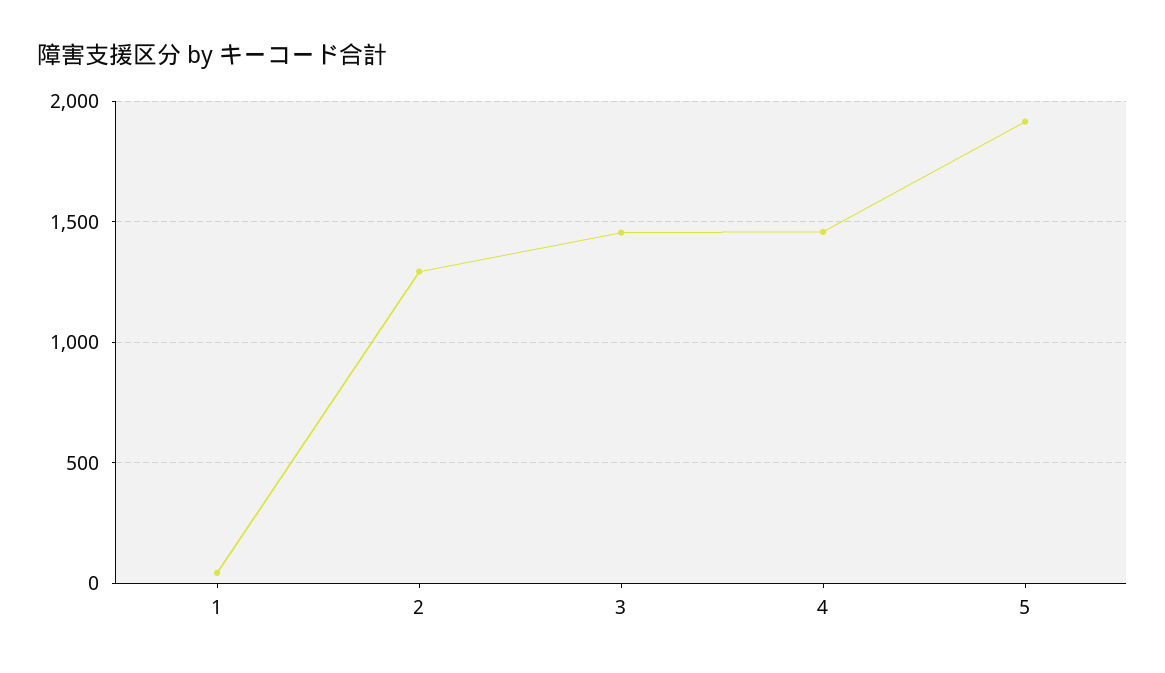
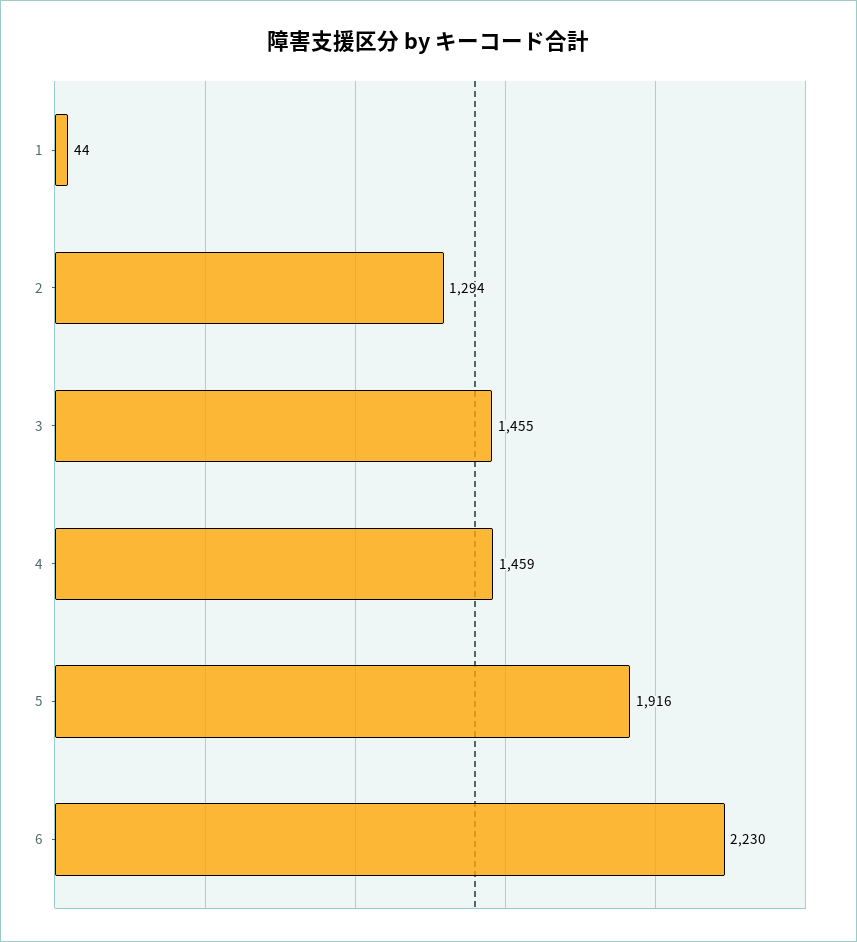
6: none -> 2230

